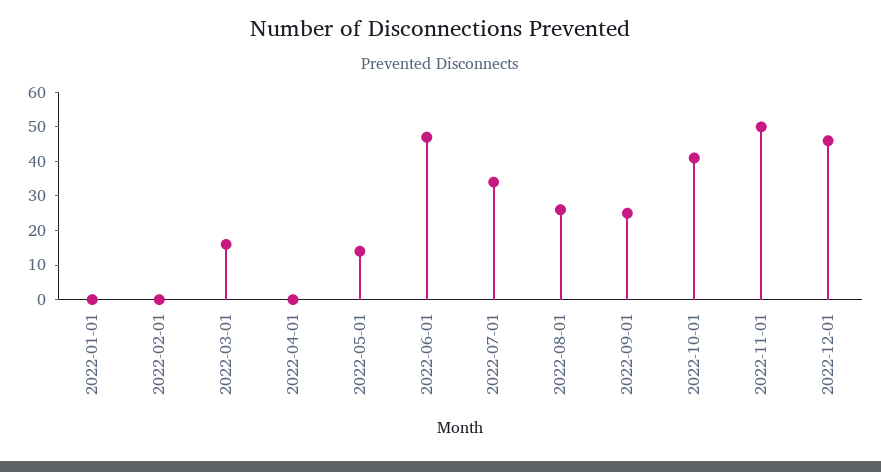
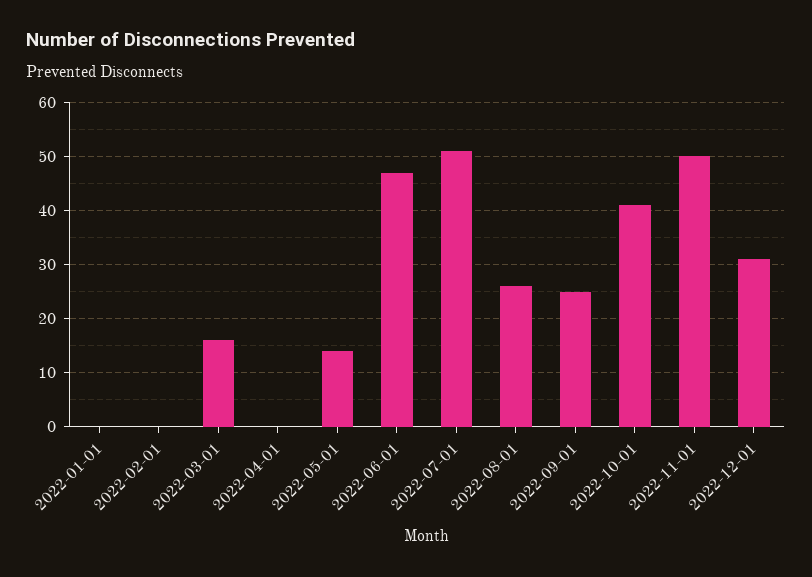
2022-07-01: 35 -> 50
2022-12-01: 45 -> 30

